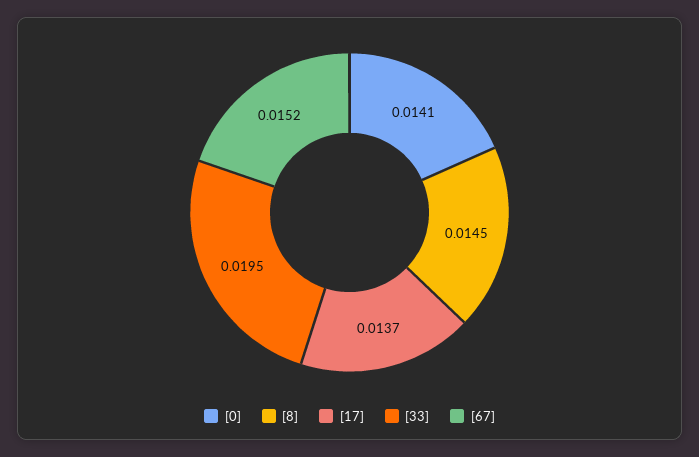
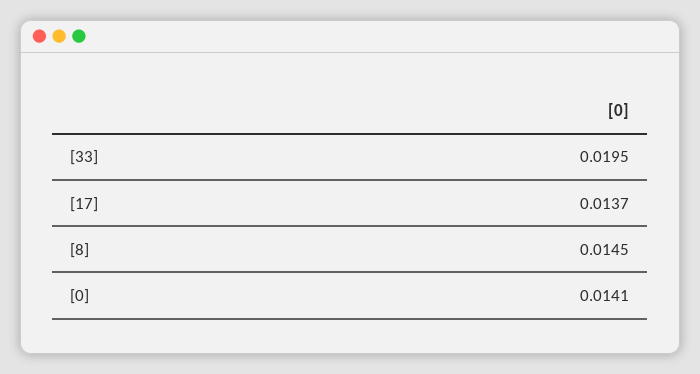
[67]: 0.0152 -> none

